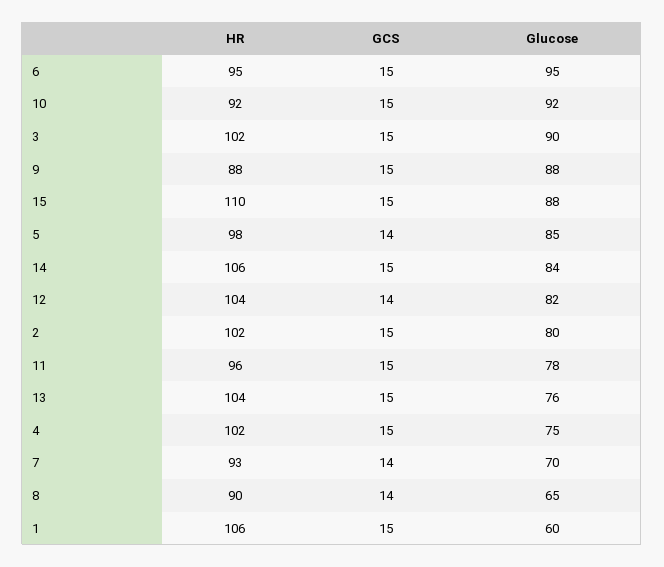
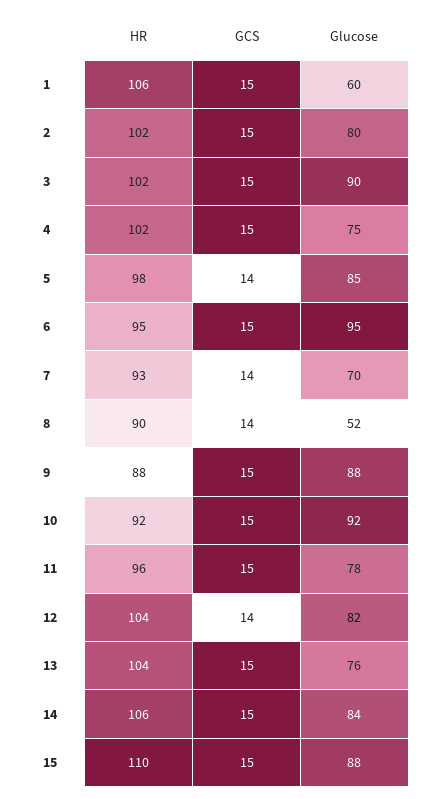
Glucose, 8: 65 -> 52

